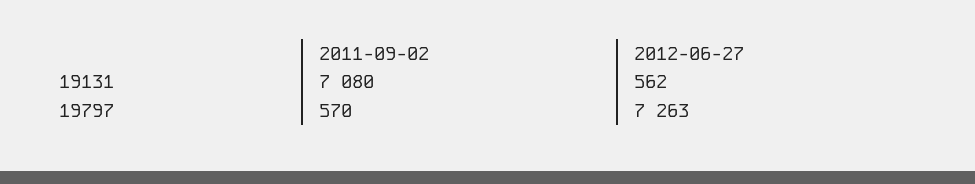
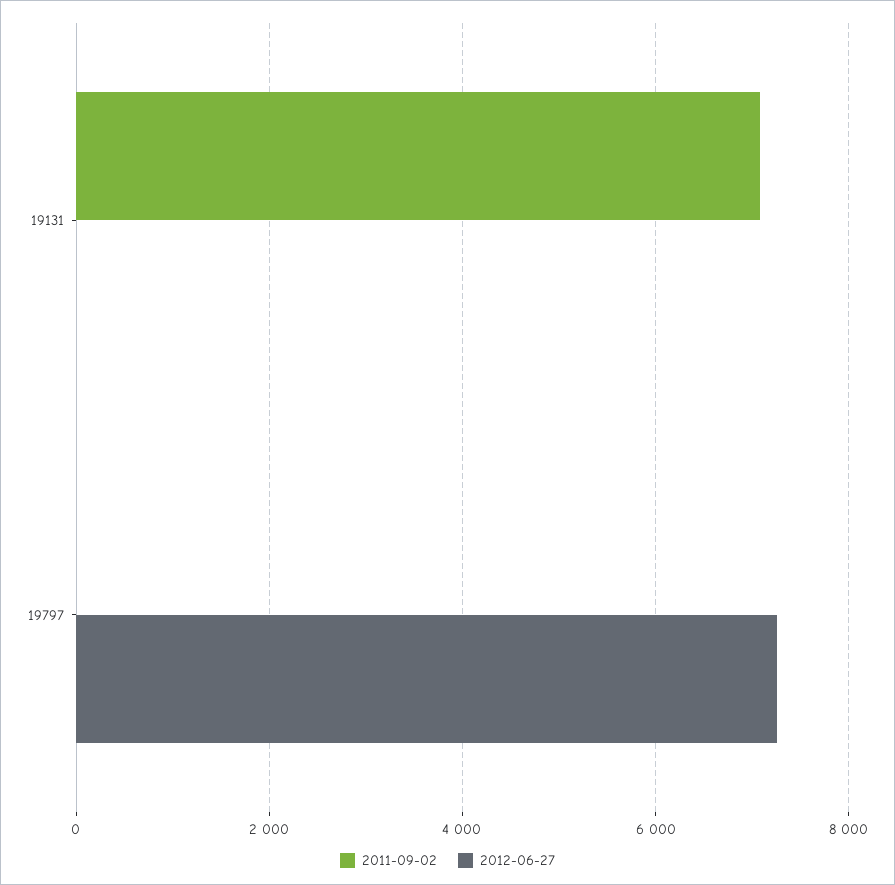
2012-06-27, 19131: 562 -> 0
2011-09-02, 19797: 570 -> 0

